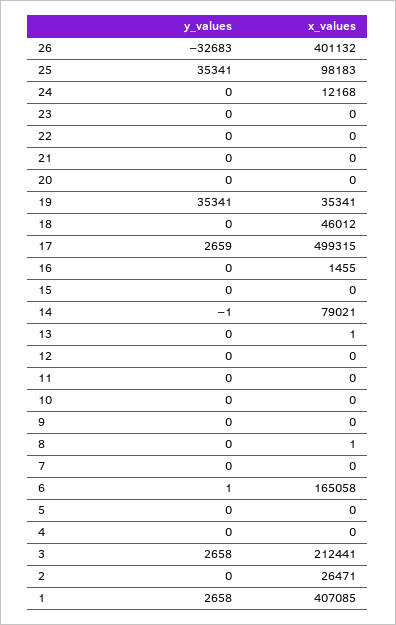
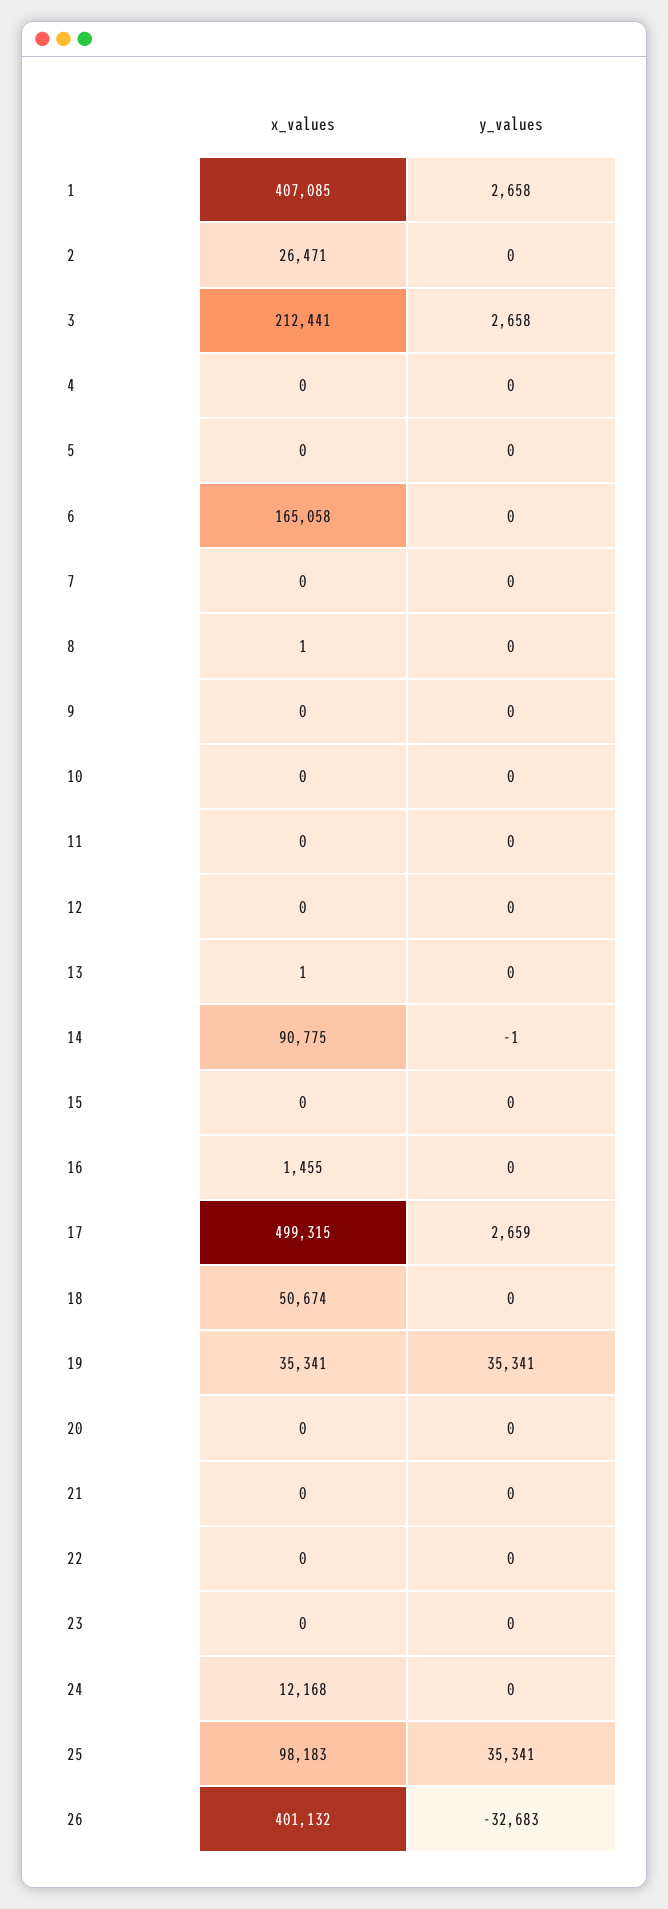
x_values, 18: 46012 -> 50674
x_values, 14: 79021 -> 90775
y_values, 6: 1 -> 0

